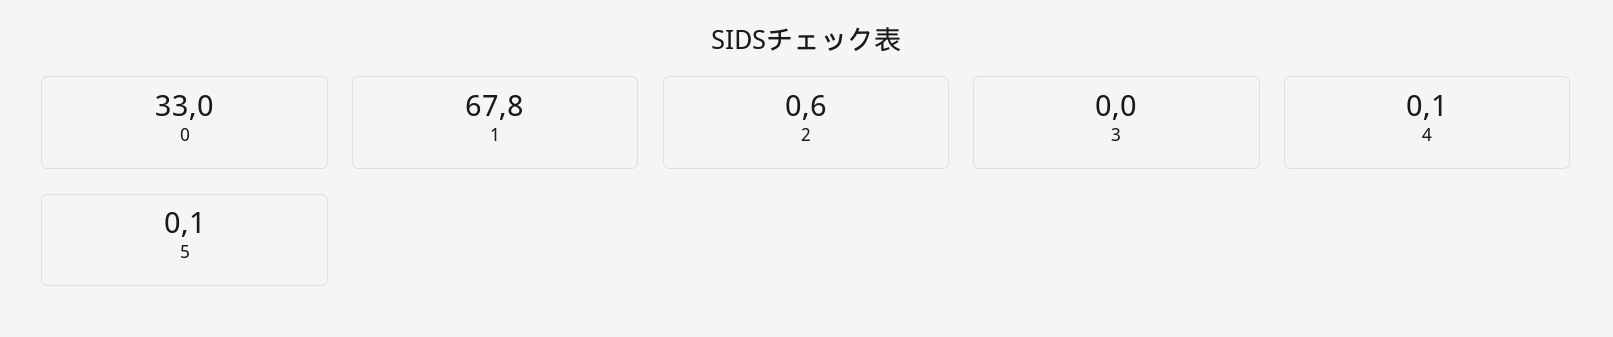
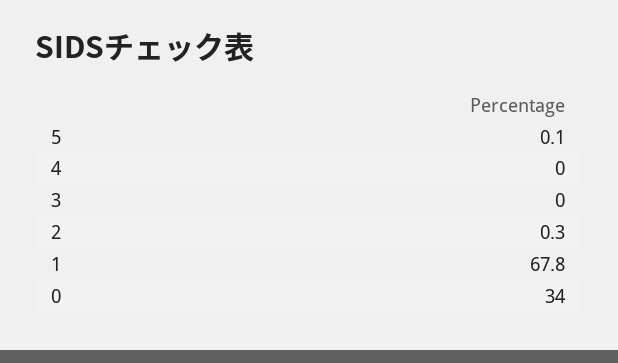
0: 33 -> 34
2: 0.6 -> 0.3
4: 0.1 -> 0

